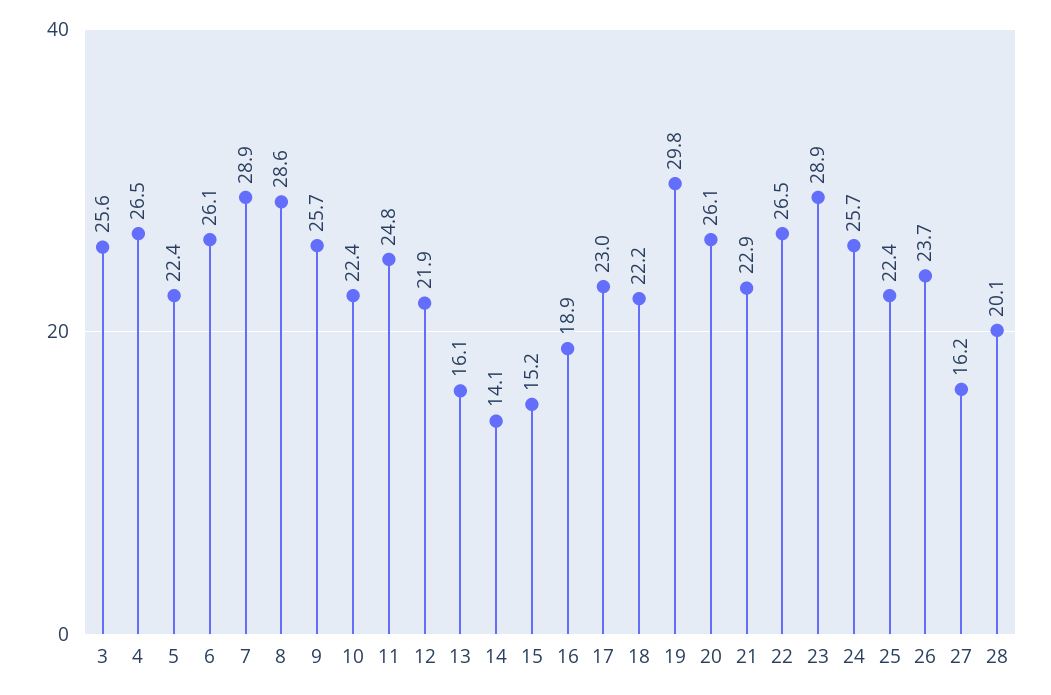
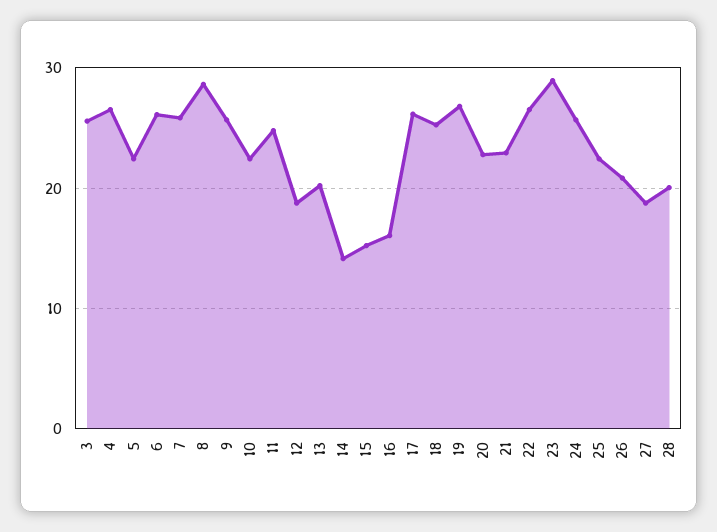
7: 28.9 -> 26
12: 21.9 -> 19
13: 16.1 -> 20
16: 18.9 -> 16
17: 23 -> 26
18: 22.2 -> 25
19: 29.8 -> 27
20: 26.1 -> 23
26: 23.7 -> 21
27: 16.2 -> 19

